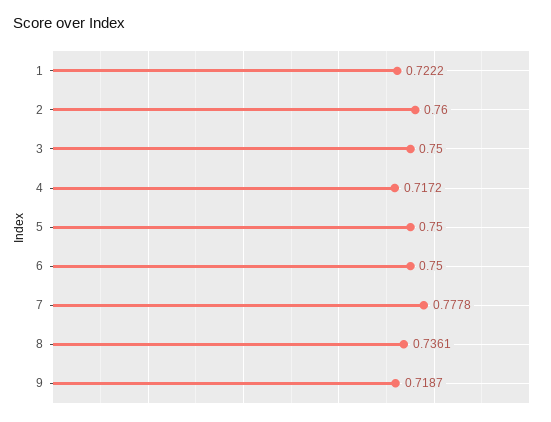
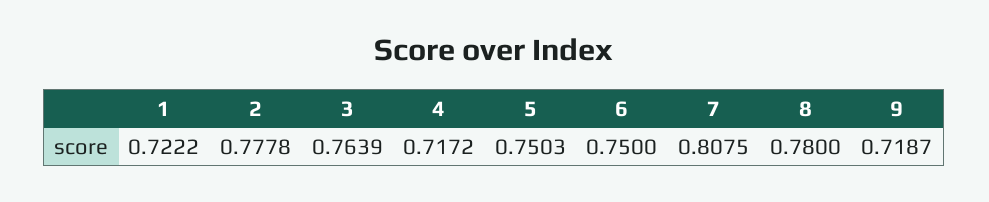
2: 0.76 -> 0.7778
3: 0.75 -> 0.7639
5: 0.75 -> 0.7503
7: 0.7778 -> 0.8075
8: 0.7361 -> 0.78

